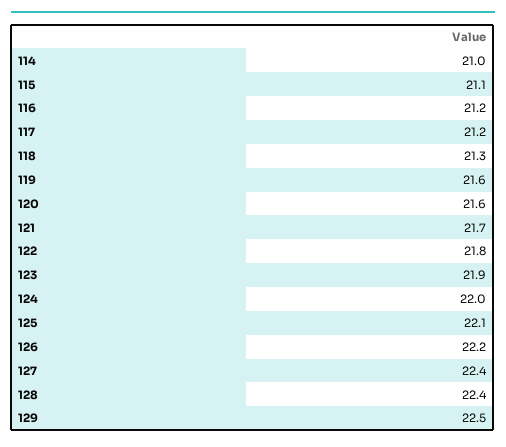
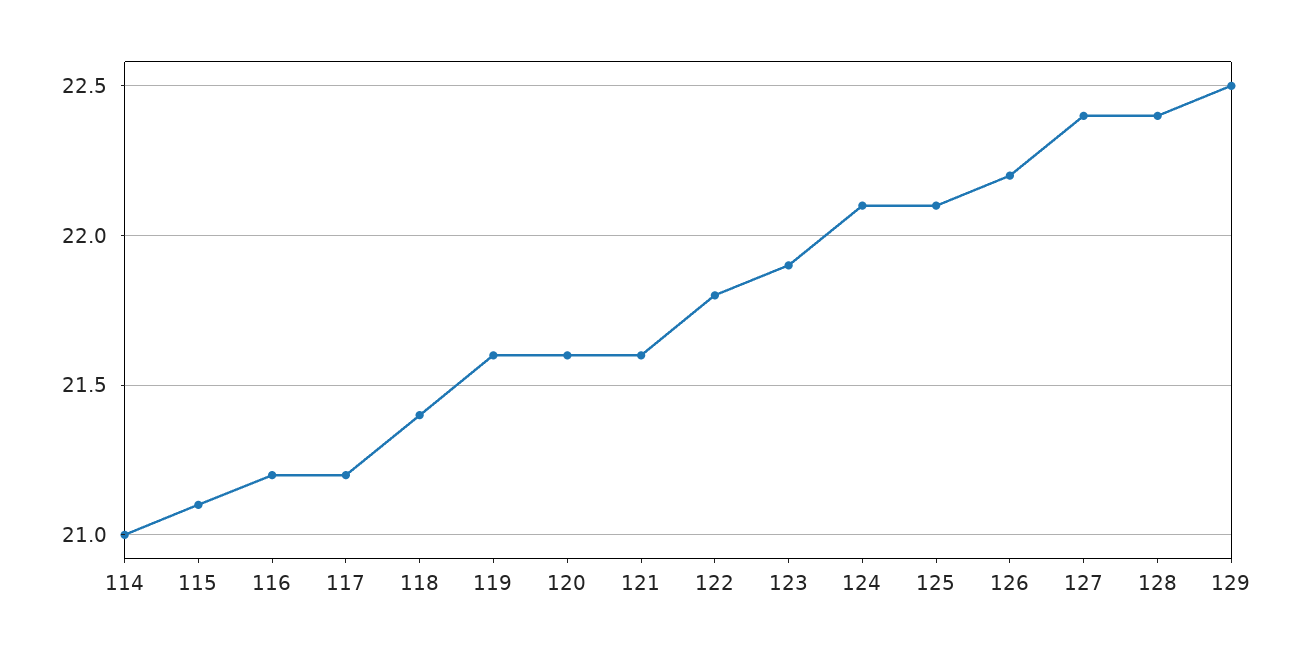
118: 21.3 -> 21.4
121: 21.7 -> 21.6
124: 22 -> 22.1

